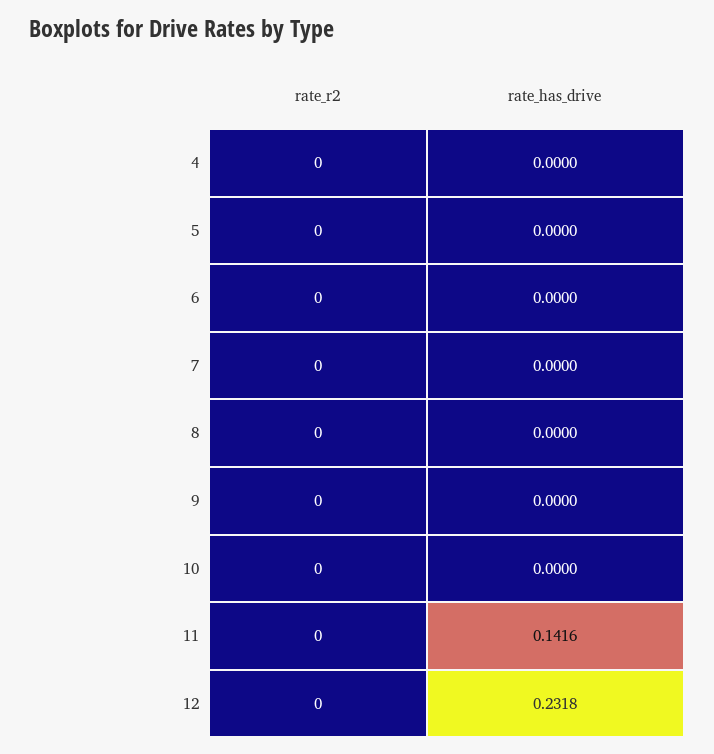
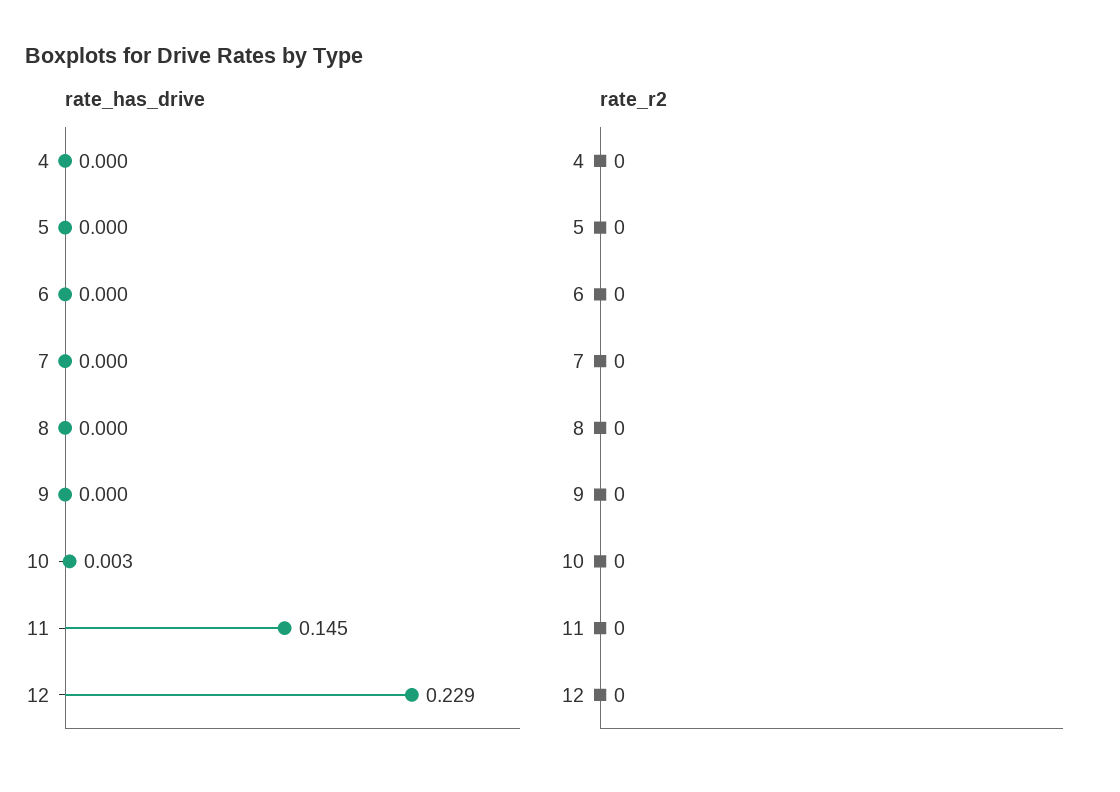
rate_has_drive, 10: 0 -> 0.003
rate_has_drive, 11: 0.1416 -> 0.145
rate_has_drive, 12: 0.2318 -> 0.229

